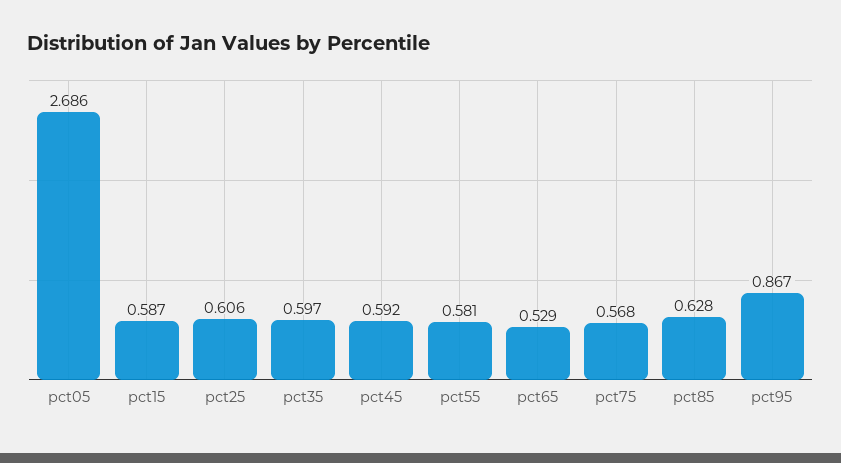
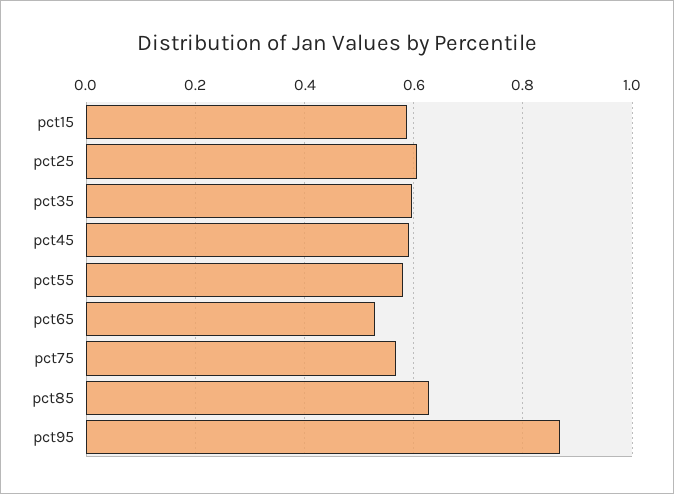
pct05: 2.686 -> none

